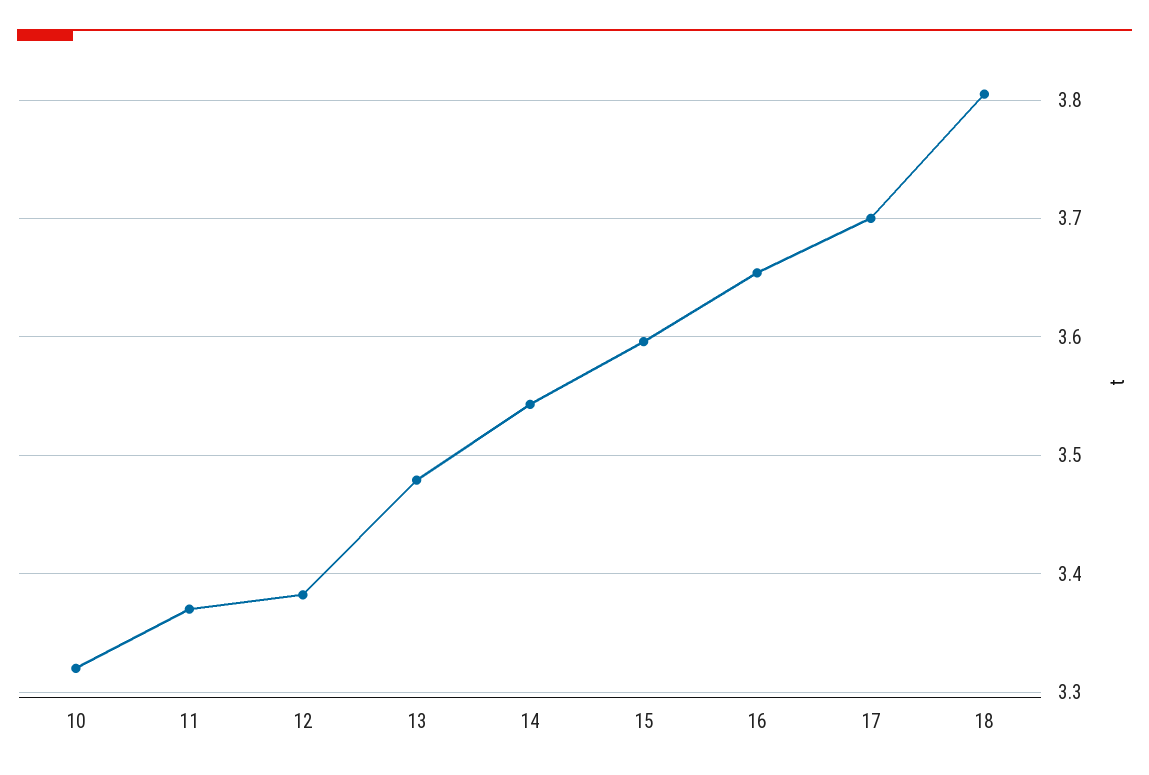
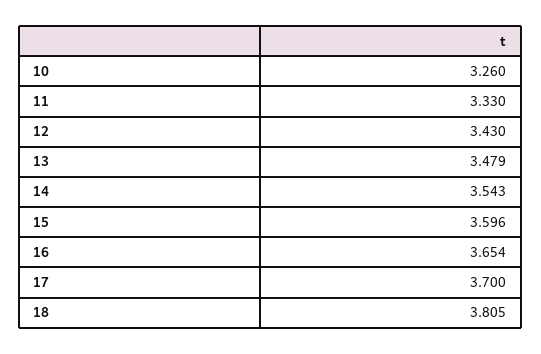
10: 3.32 -> 3.26
11: 3.37 -> 3.33
12: 3.38 -> 3.43

